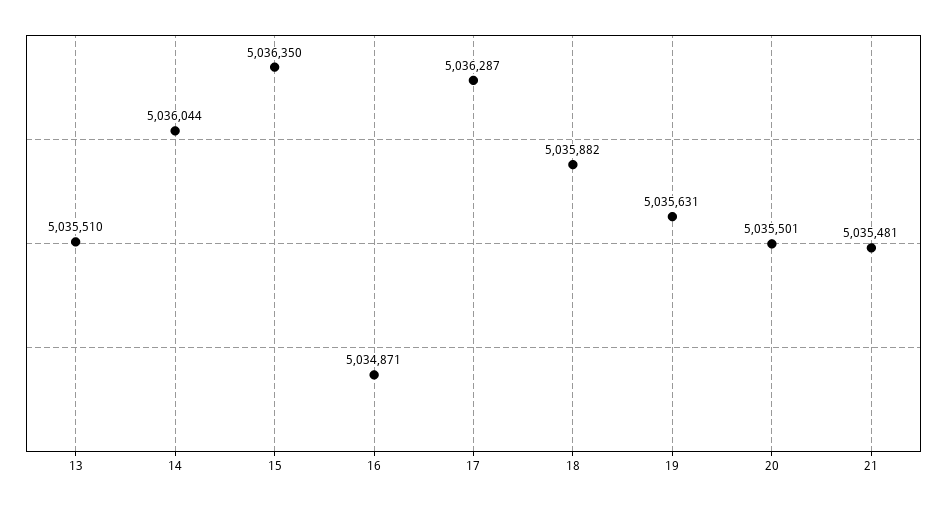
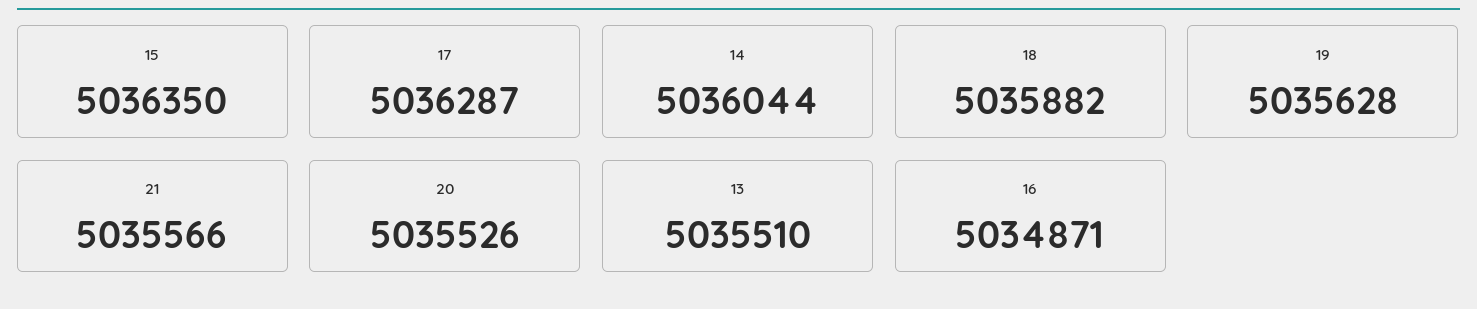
19: 5035631 -> 5035628
20: 5035501 -> 5035526
21: 5035481 -> 5035566

